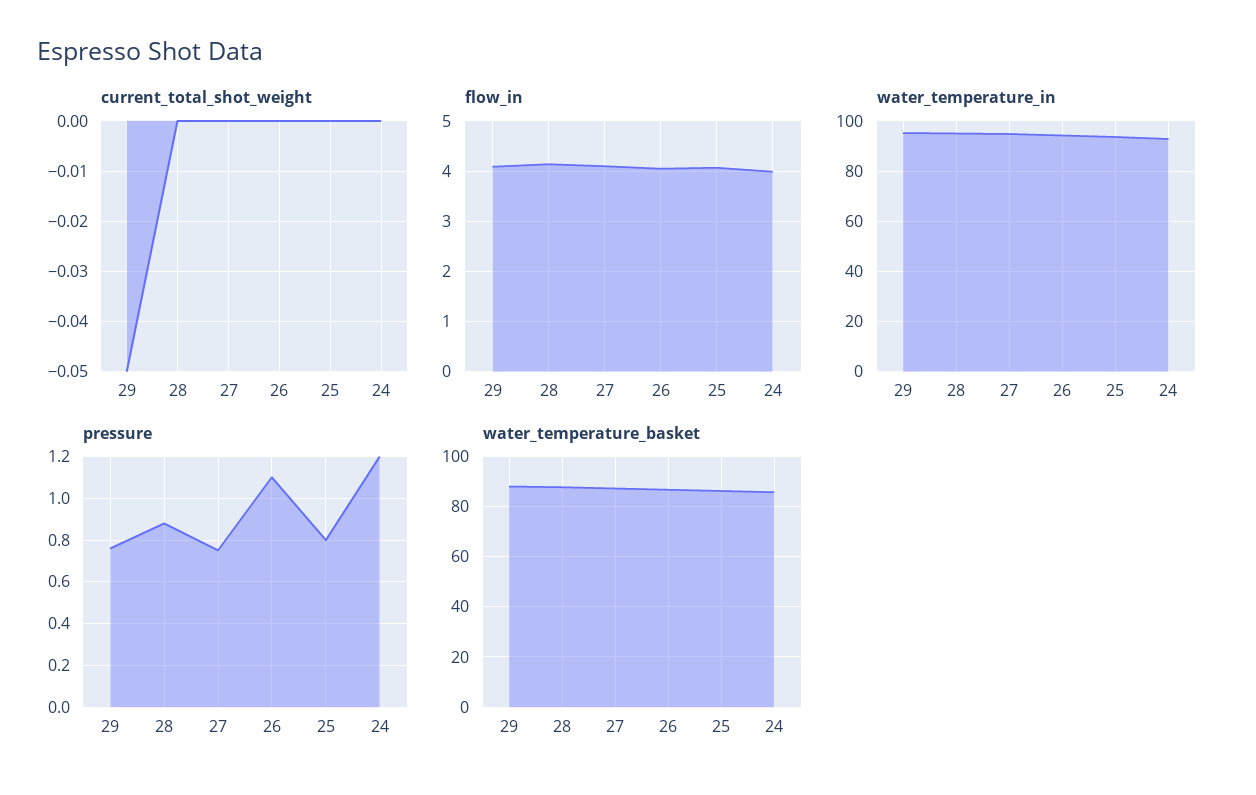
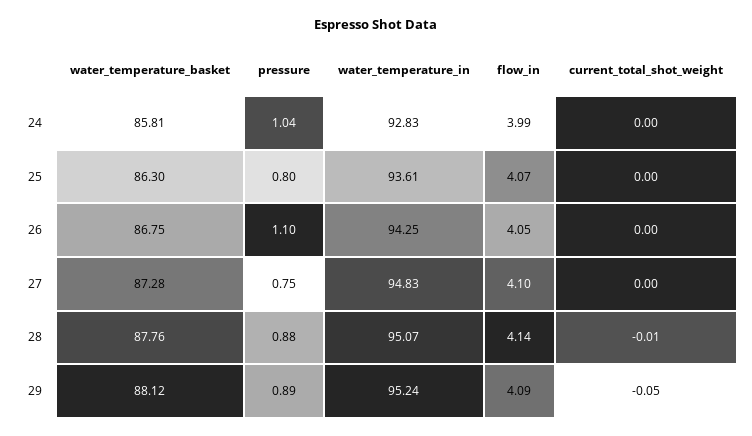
current_total_shot_weight, 28: 0 -> -0.01
pressure, 29: 0.75 -> 0.89
pressure, 24: 1.2 -> 1.04

